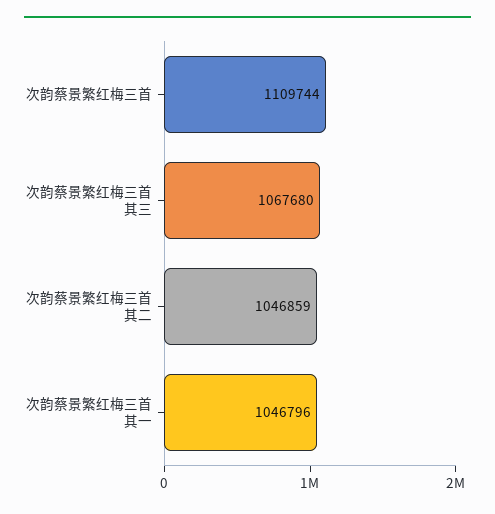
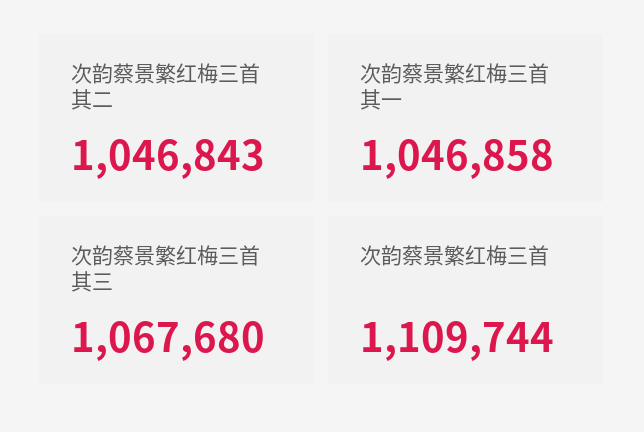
次韵蔡景繁红梅三首 其二: 1046859 -> 1046843
次韵蔡景繁红梅三首 其一: 1046796 -> 1046858

